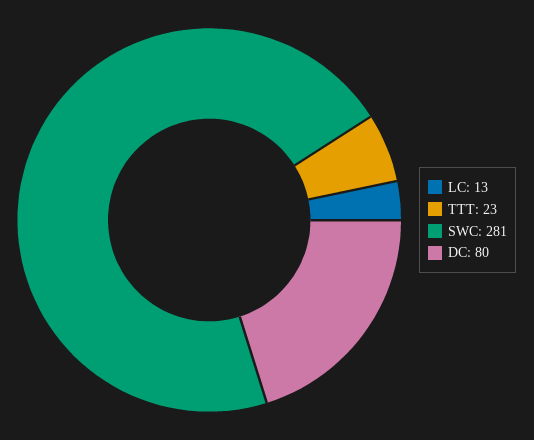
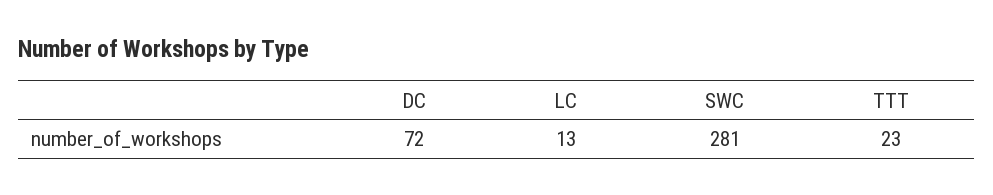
DC: 80 -> 72

